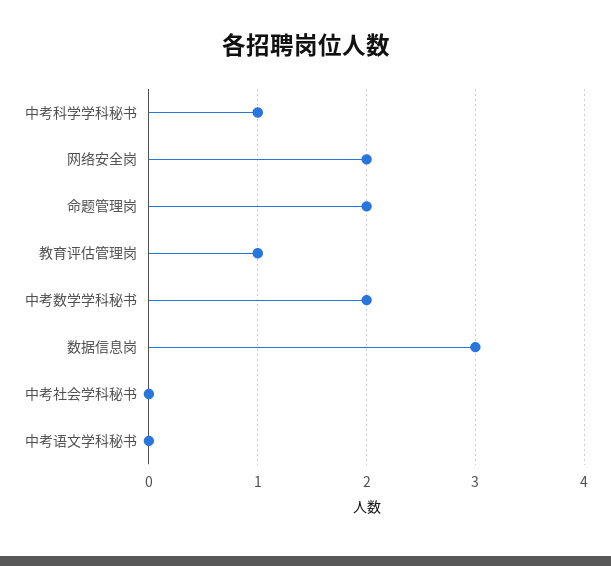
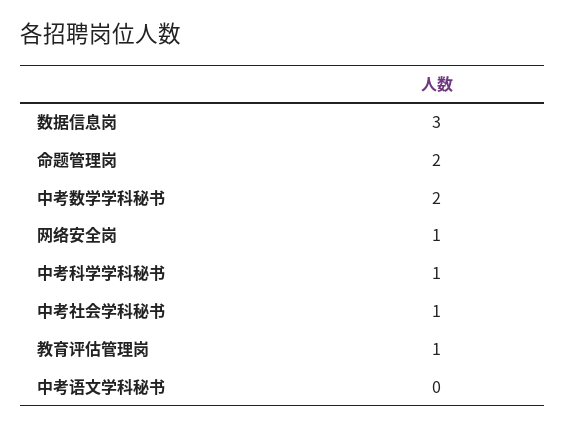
网络安全岗: 2 -> 1
中考社会学科秘书: 0 -> 1

